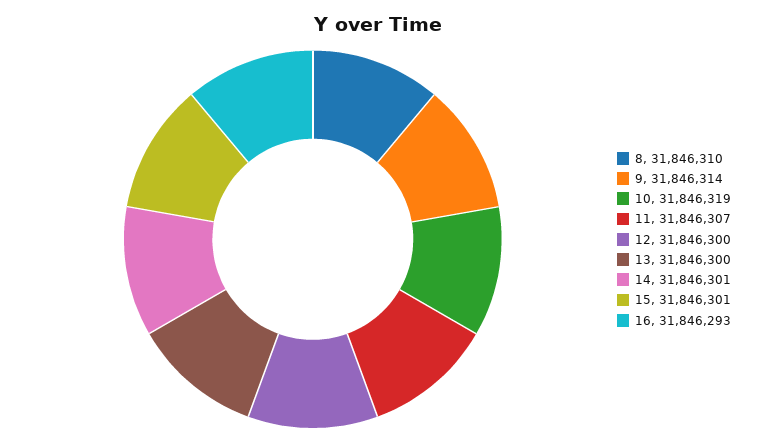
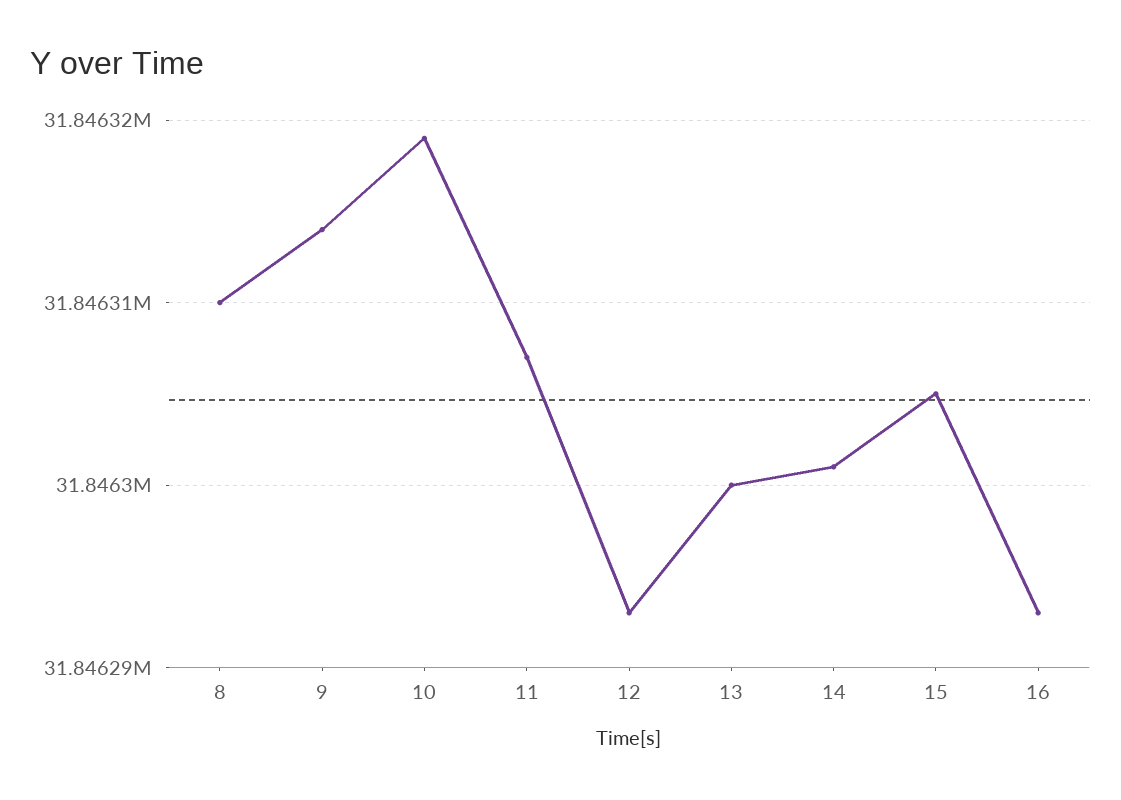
12: 31846300 -> 31846293
15: 31846301 -> 31846305

